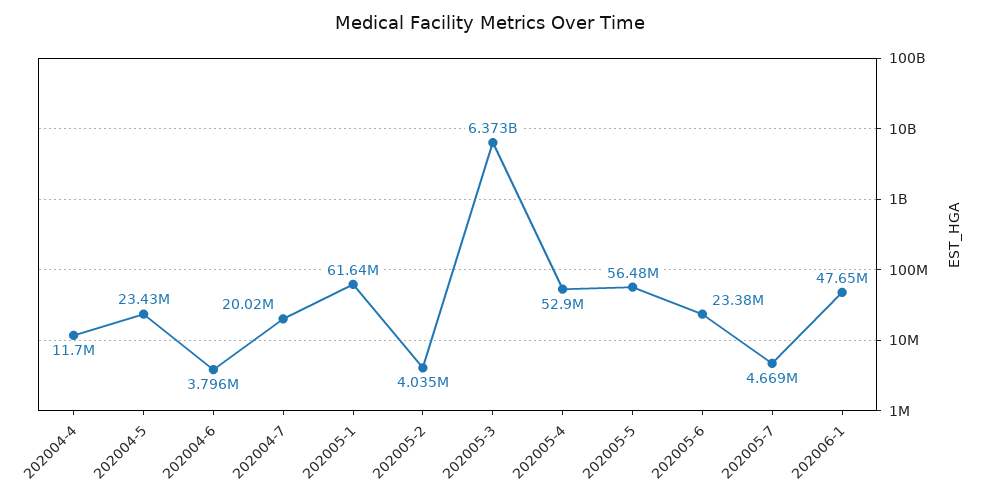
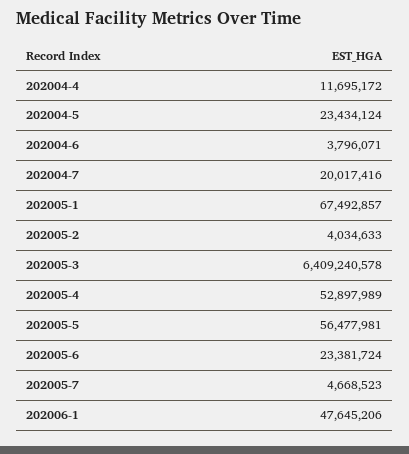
202005-1: 61640000 -> 67492857
202005-3: 6373000000 -> 6409240578

